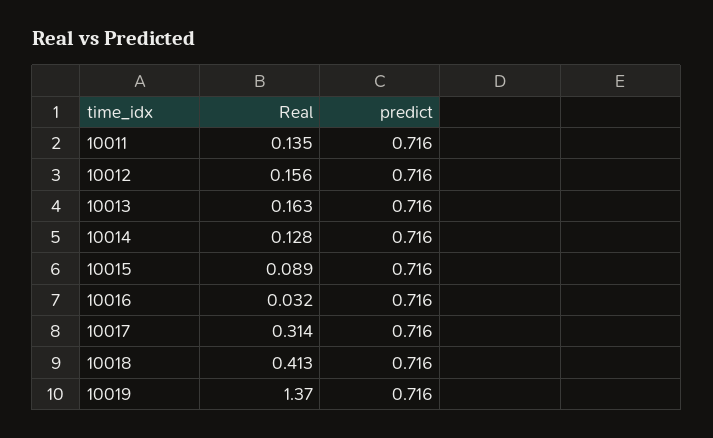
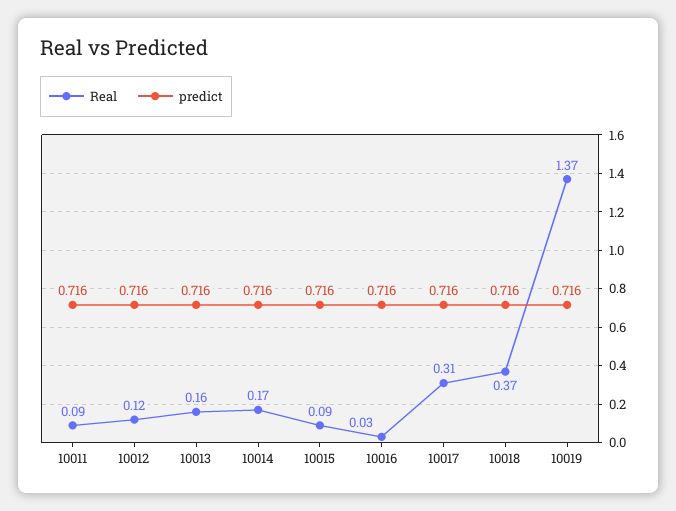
Real, 10011: 0.135 -> 0.09
Real, 10012: 0.156 -> 0.12
Real, 10014: 0.128 -> 0.17
Real, 10018: 0.413 -> 0.37

